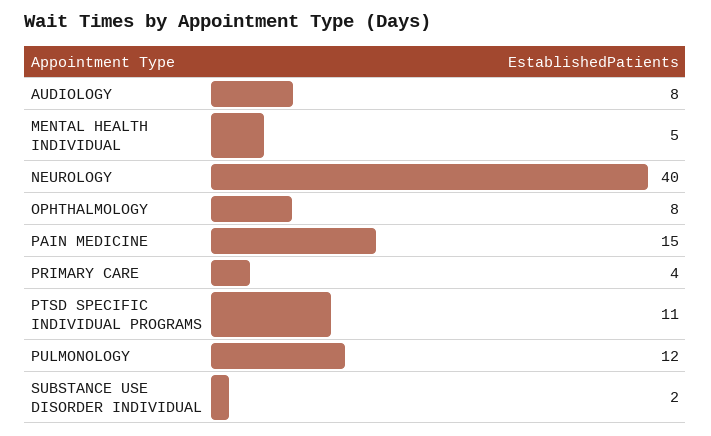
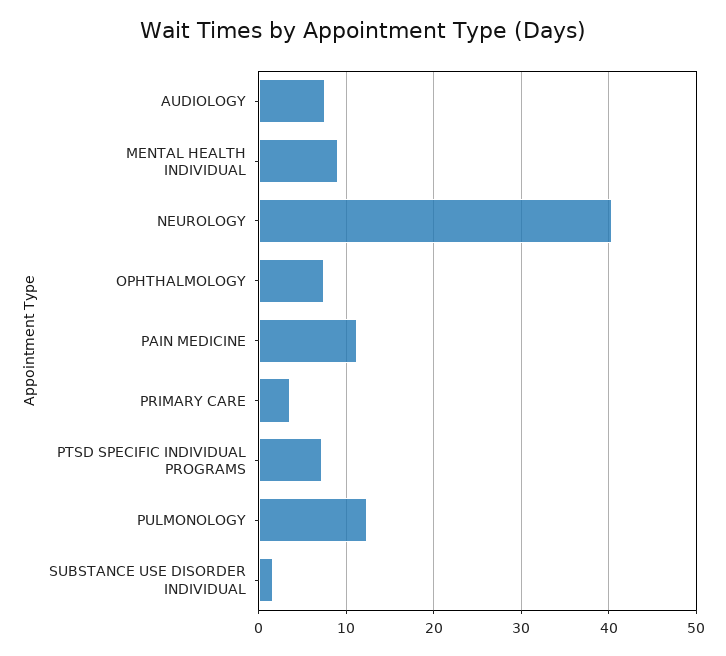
MENTAL HEALTH INDIVIDUAL: 5 -> 9
PAIN MEDICINE: 15 -> 11
PTSD SPECIFIC INDIVIDUAL PROGRAMS: 11 -> 7

